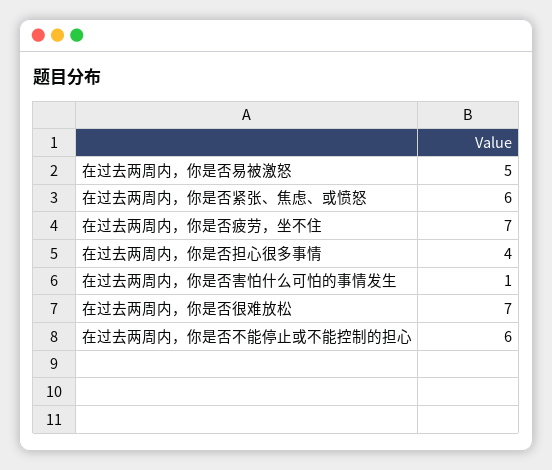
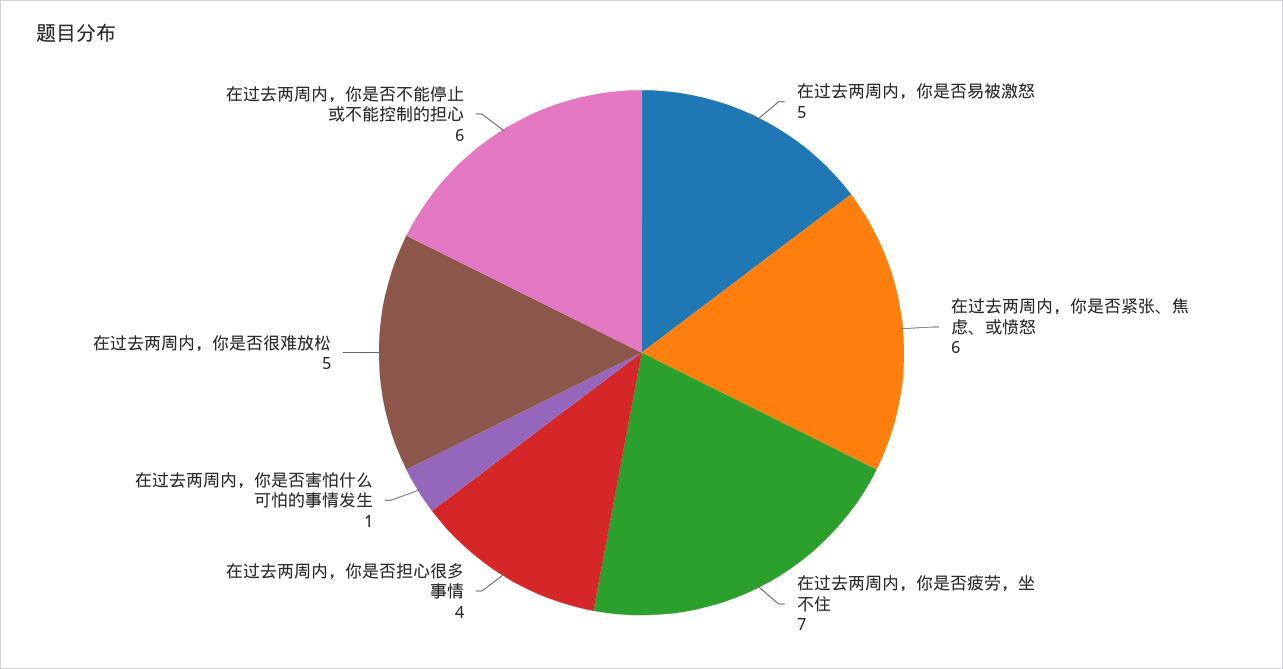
在过去两周内，你是否很难放松: 7 -> 5

